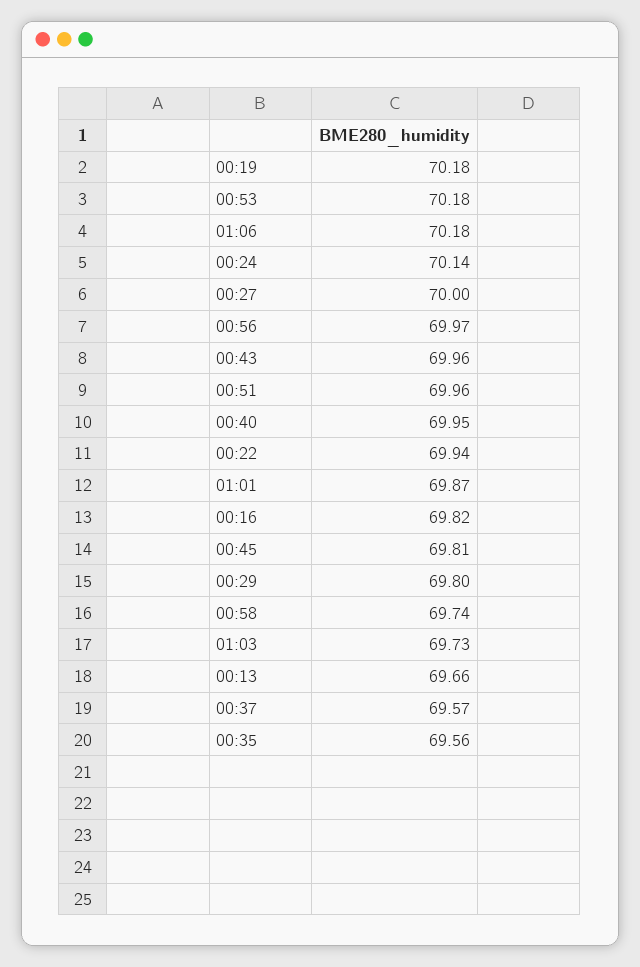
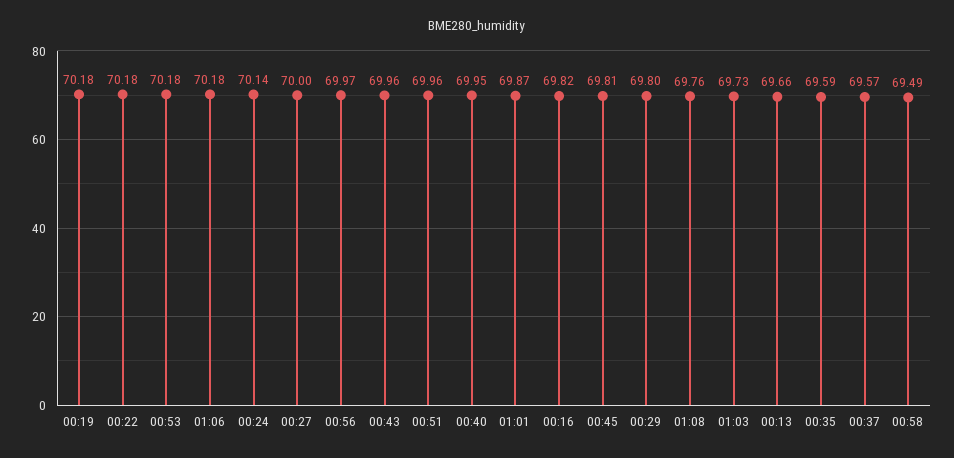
00:22: 69.94 -> 70.18
00:58: 69.74 -> 69.49
00:35: 69.56 -> 69.59
01:08: none -> 69.76

